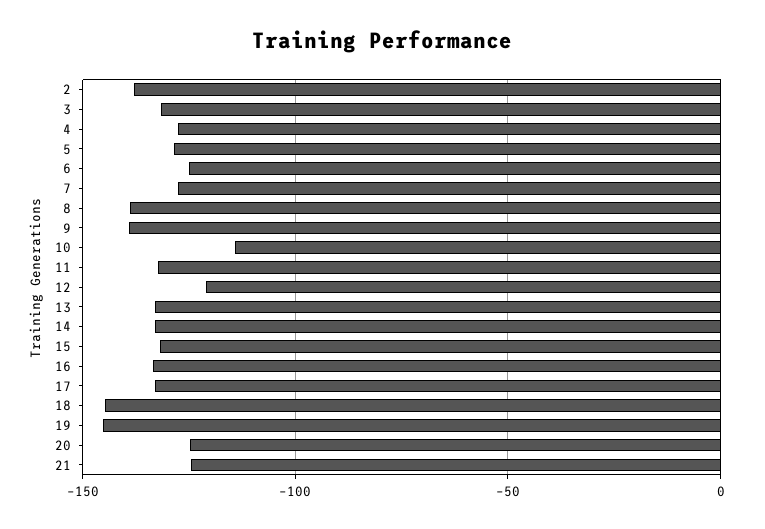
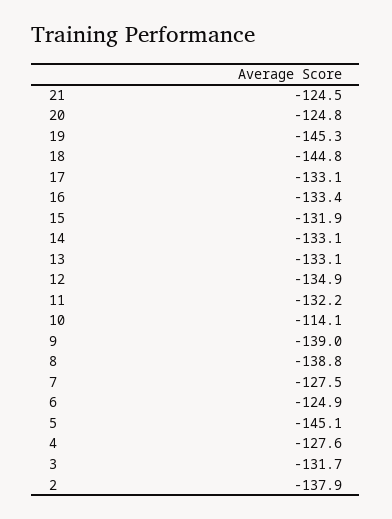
5: -130 -> -145.1
12: -120 -> -134.9

